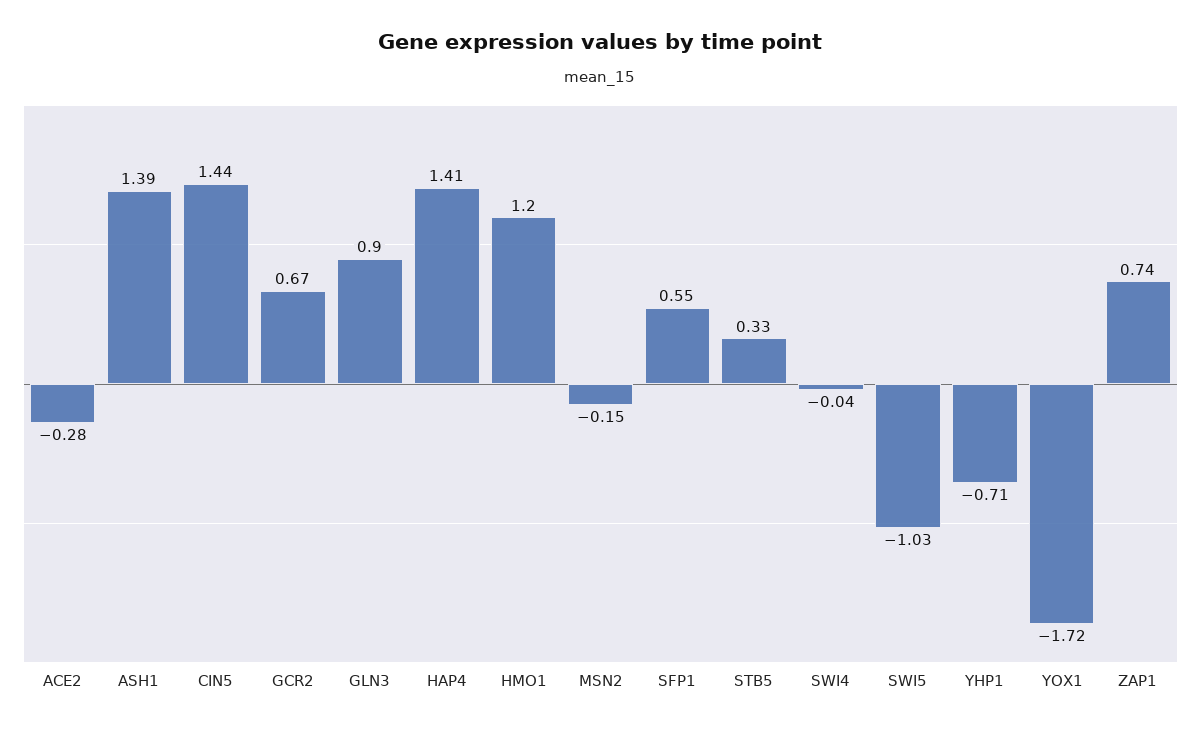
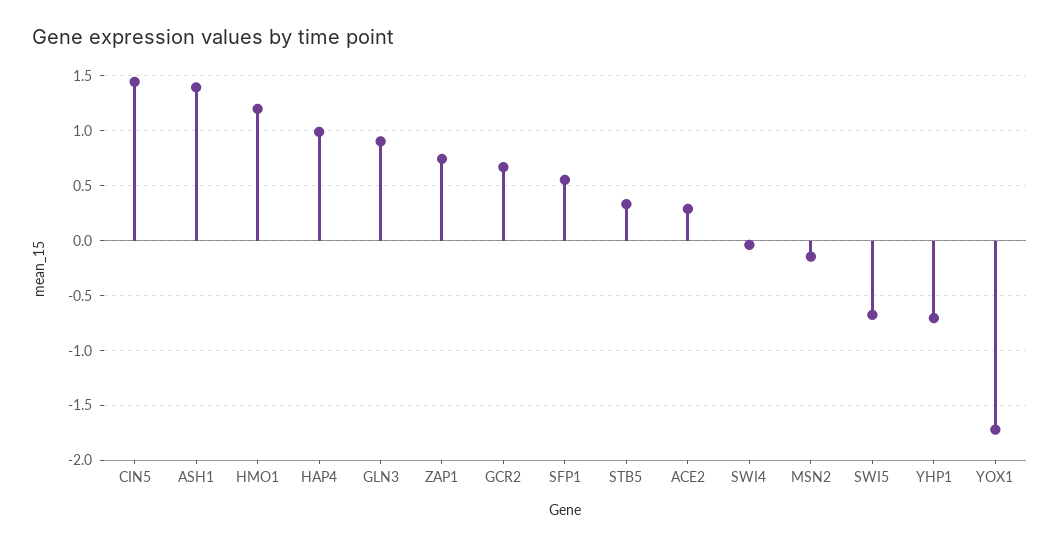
ACE2: -0.28 -> 0.3
HAP4: 1.41 -> 1
SWI5: -1.03 -> -0.7

